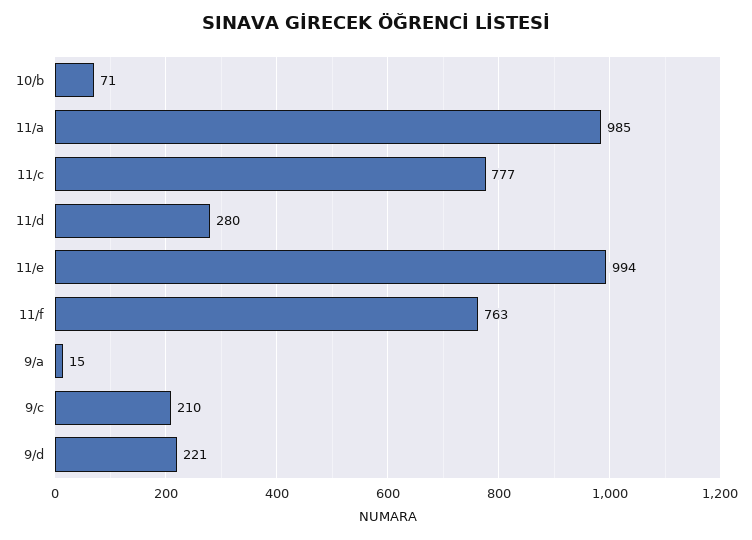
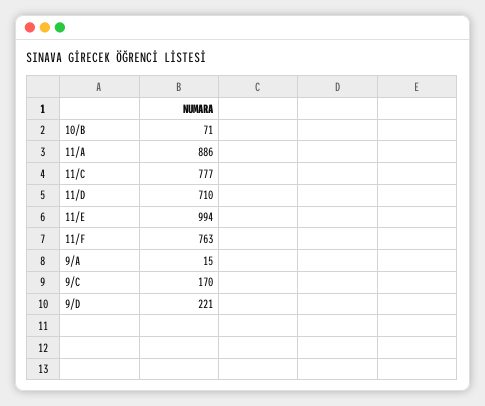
11/a: 985 -> 886
11/d: 280 -> 710
9/c: 210 -> 170

